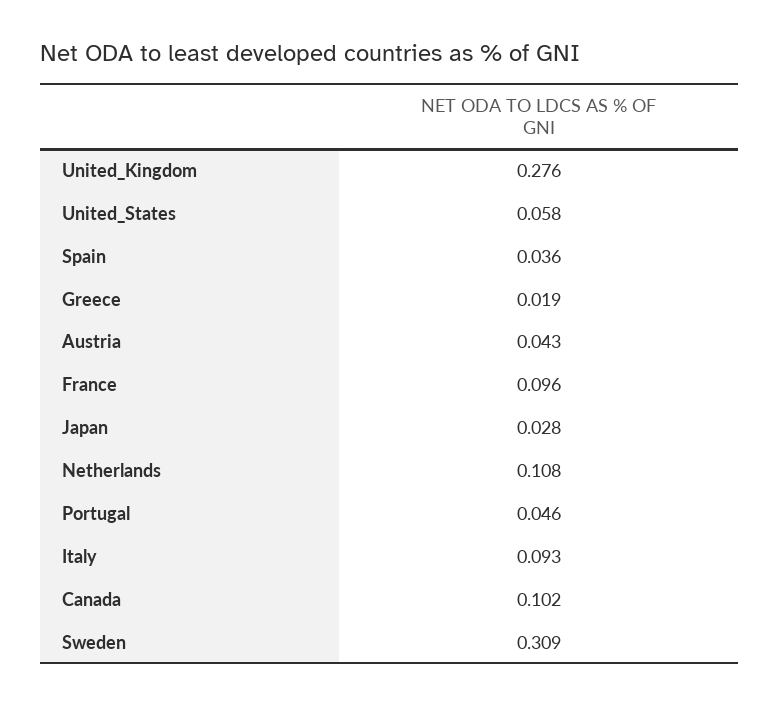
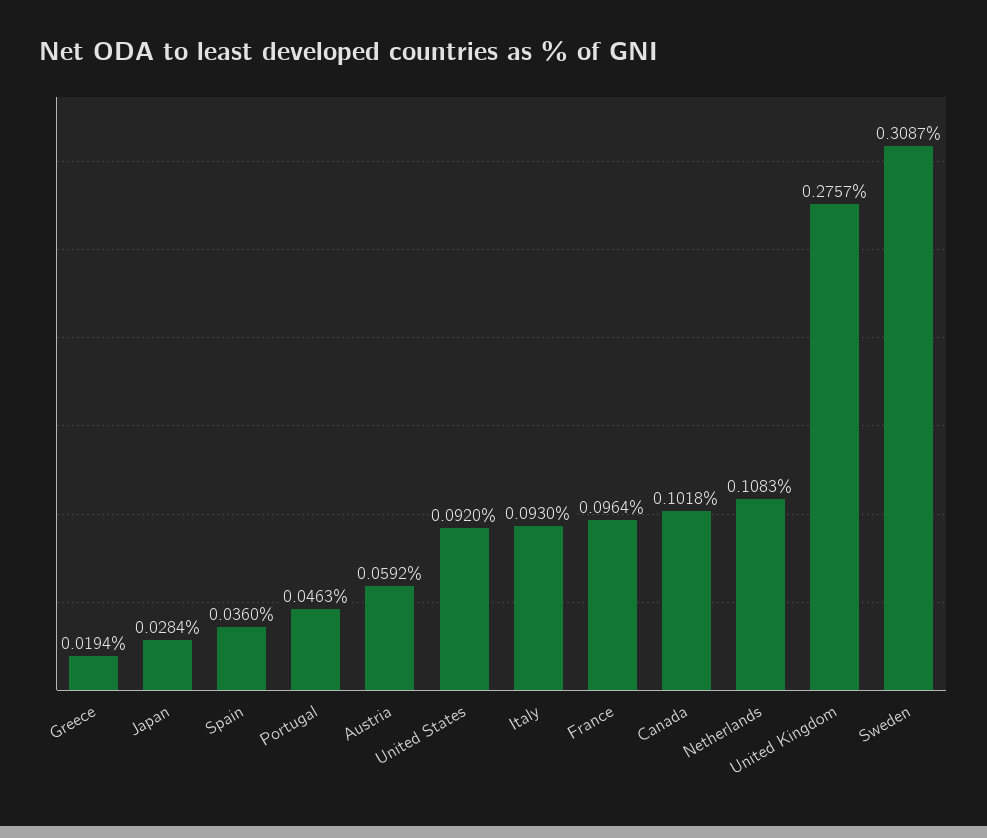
United_States: 0.058 -> 0.092
Austria: 0.043 -> 0.0592

